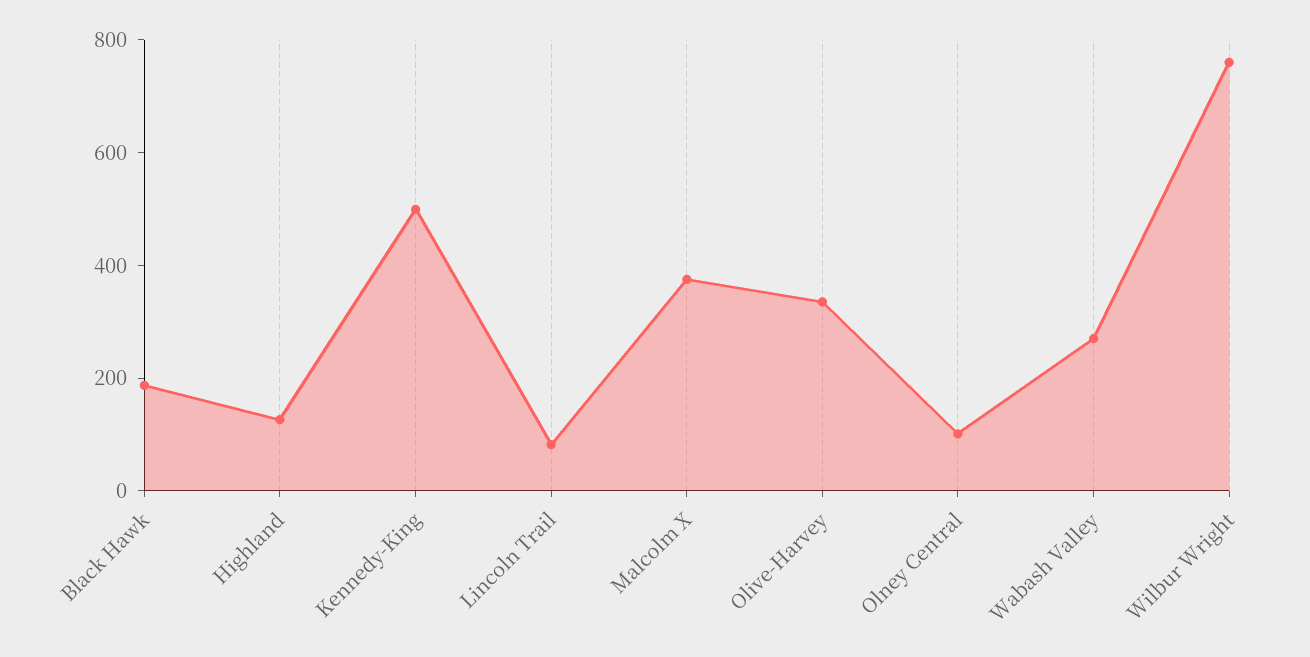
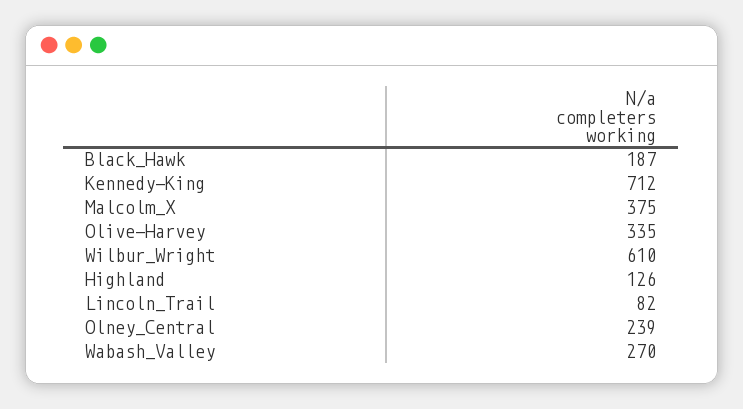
Kennedy-King: 500 -> 712
Olney Central: 100 -> 239
Wilbur Wright: 750 -> 610

